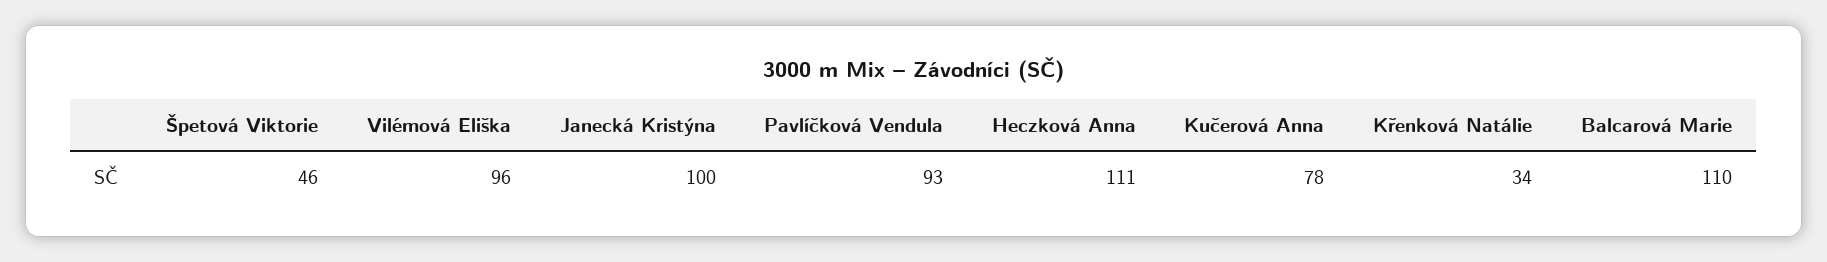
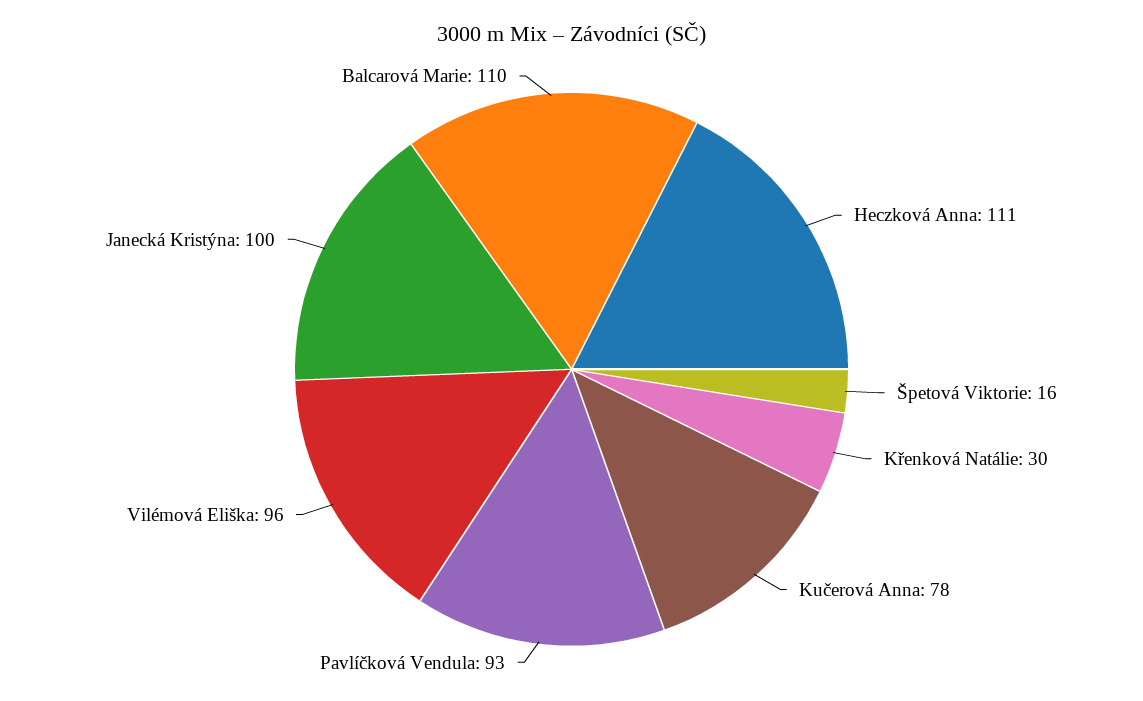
Špetová Viktorie: 46 -> 16
Křenková Natálie: 34 -> 30

